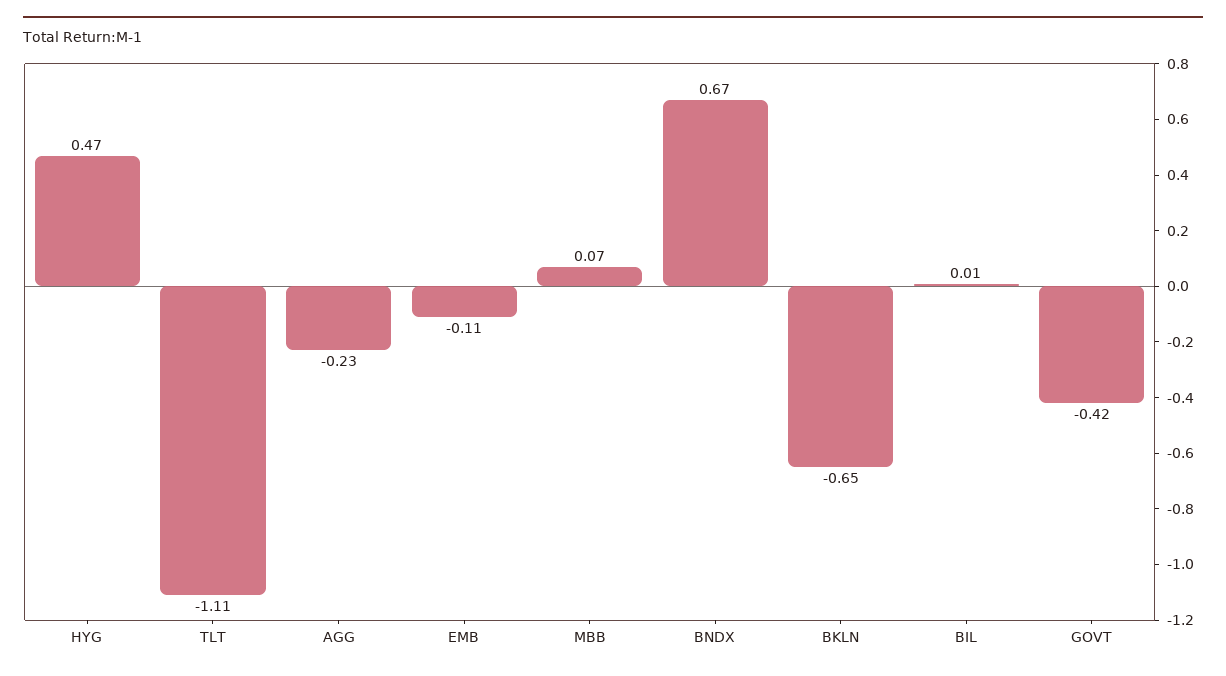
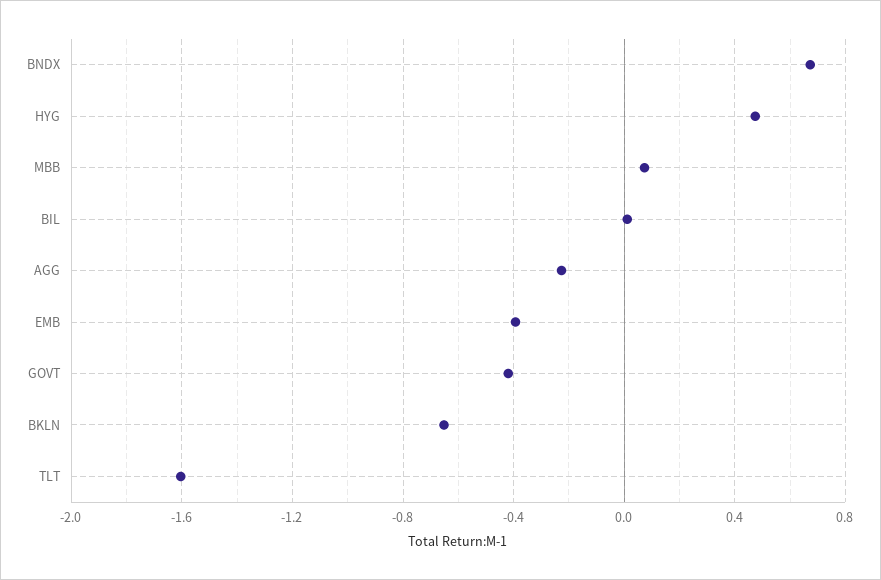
TLT: -1.11 -> -1.6
EMB: -0.11 -> -0.4

